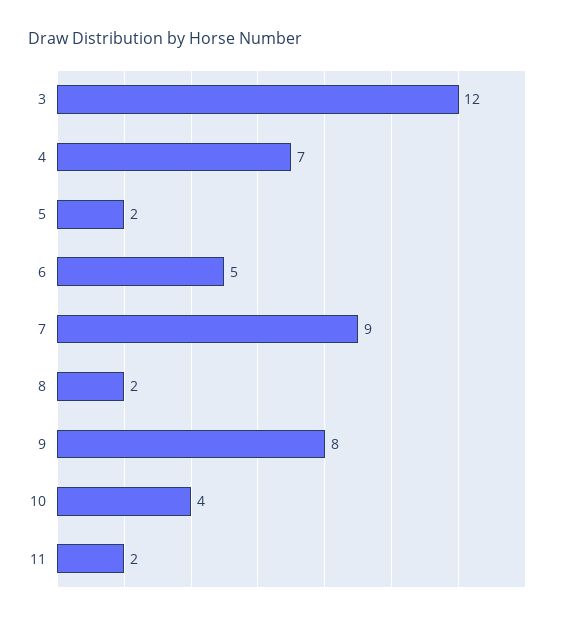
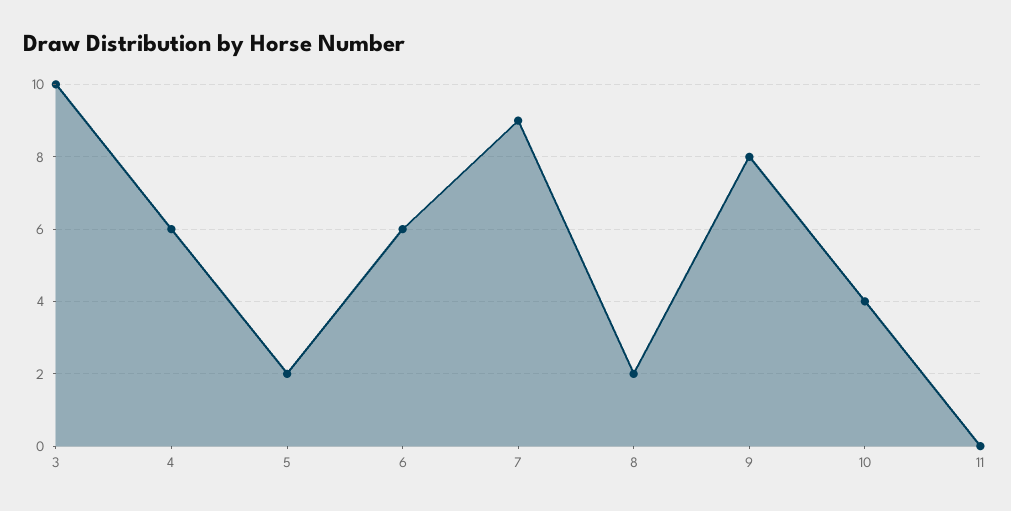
3: 12 -> 10
4: 7 -> 6
6: 5 -> 6
11: 2 -> 0

